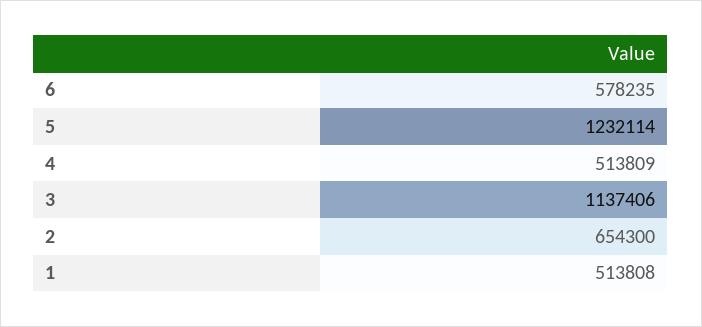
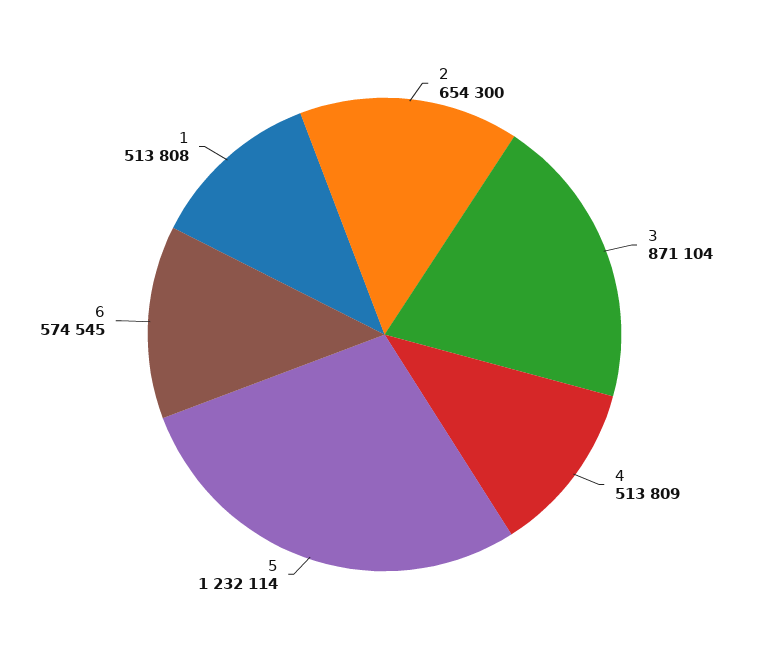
6: 578235 -> 574545
3: 1137406 -> 871104

